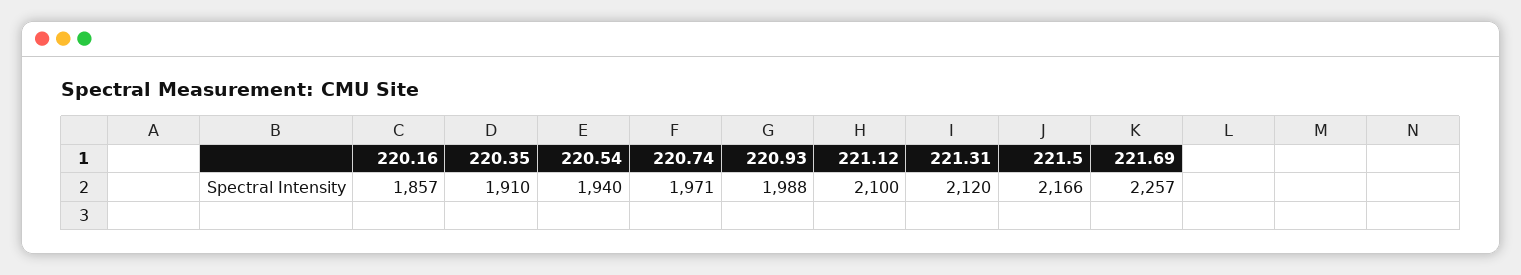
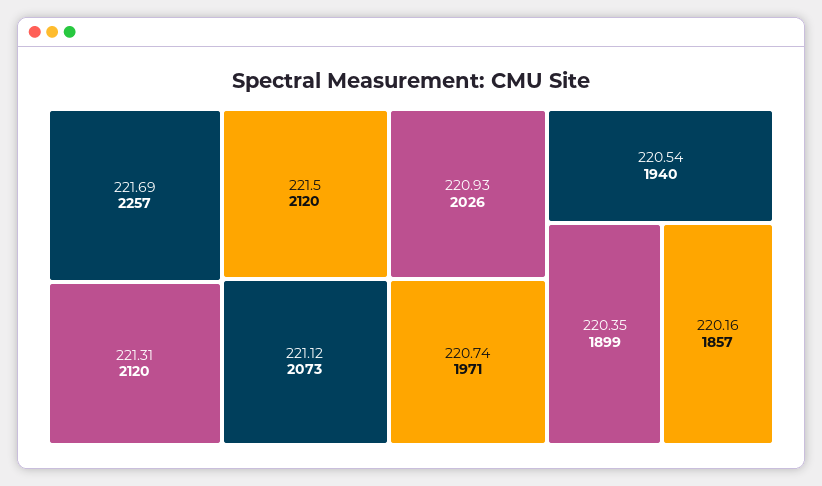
220.35: 1910 -> 1899
220.93: 1988 -> 2026
221.12: 2100 -> 2073
221.5: 2166 -> 2120

